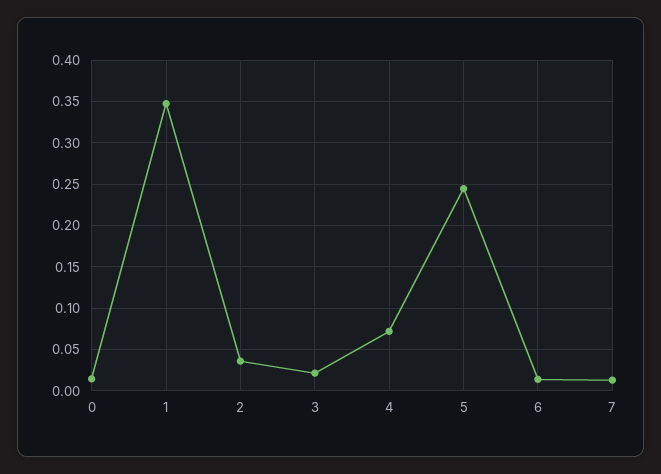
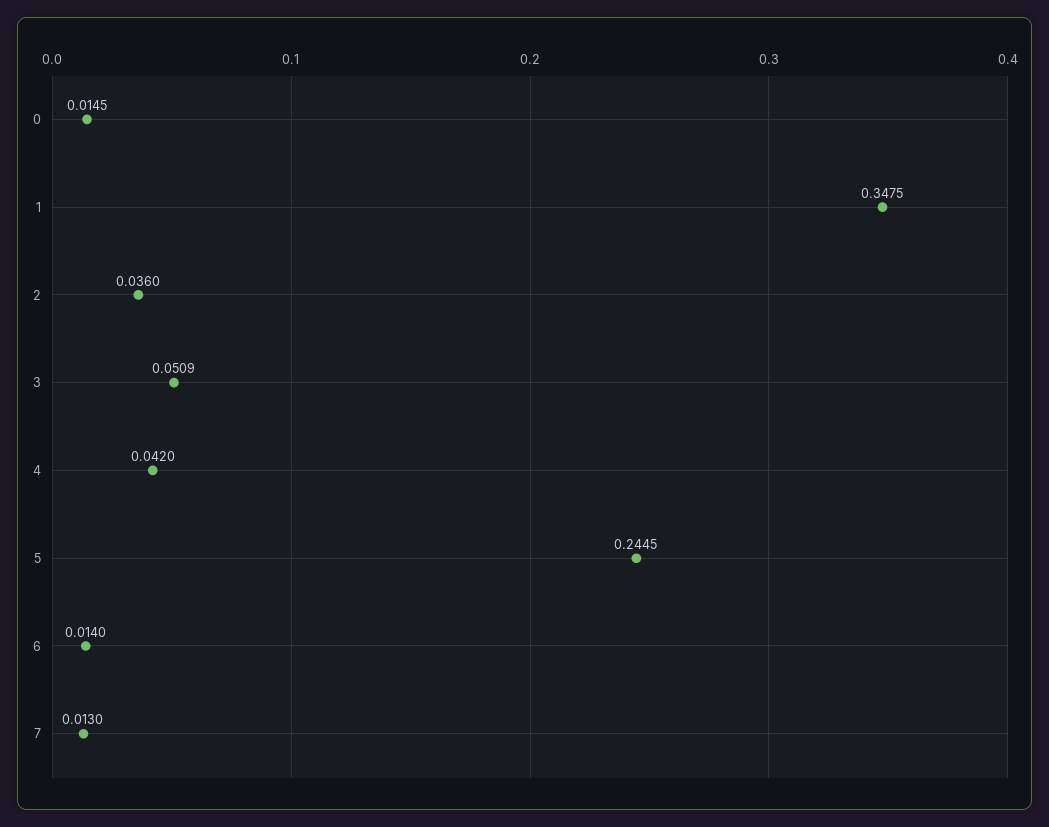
3: 0.02 -> 0.0509
4: 0.07 -> 0.042

